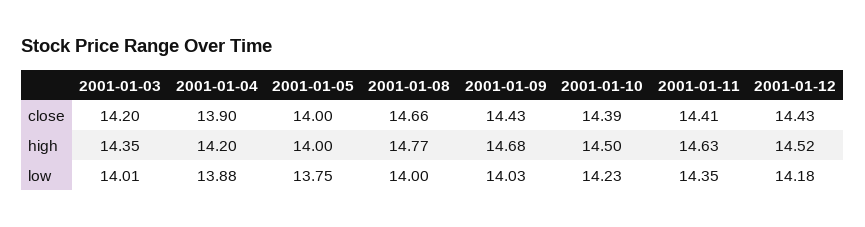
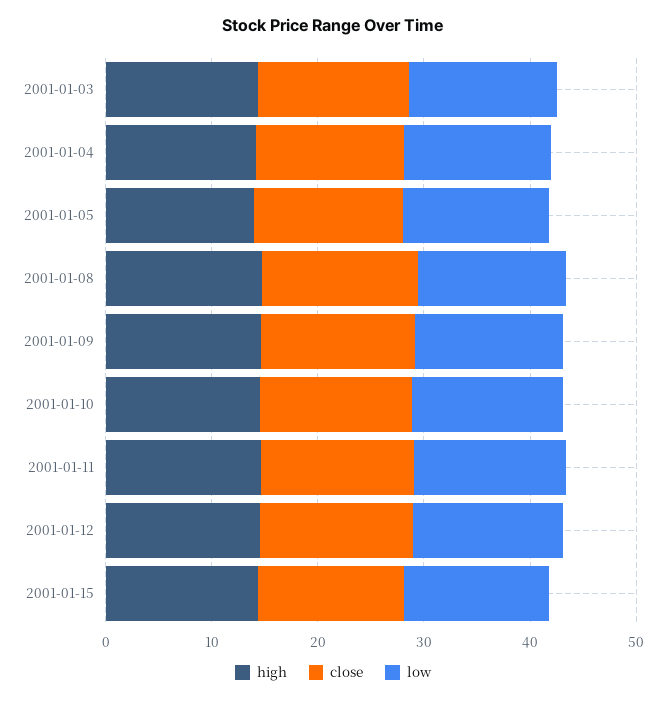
high, 2001-01-15: none -> 14
close, 2001-01-15: none -> 14
low, 2001-01-15: none -> 14

